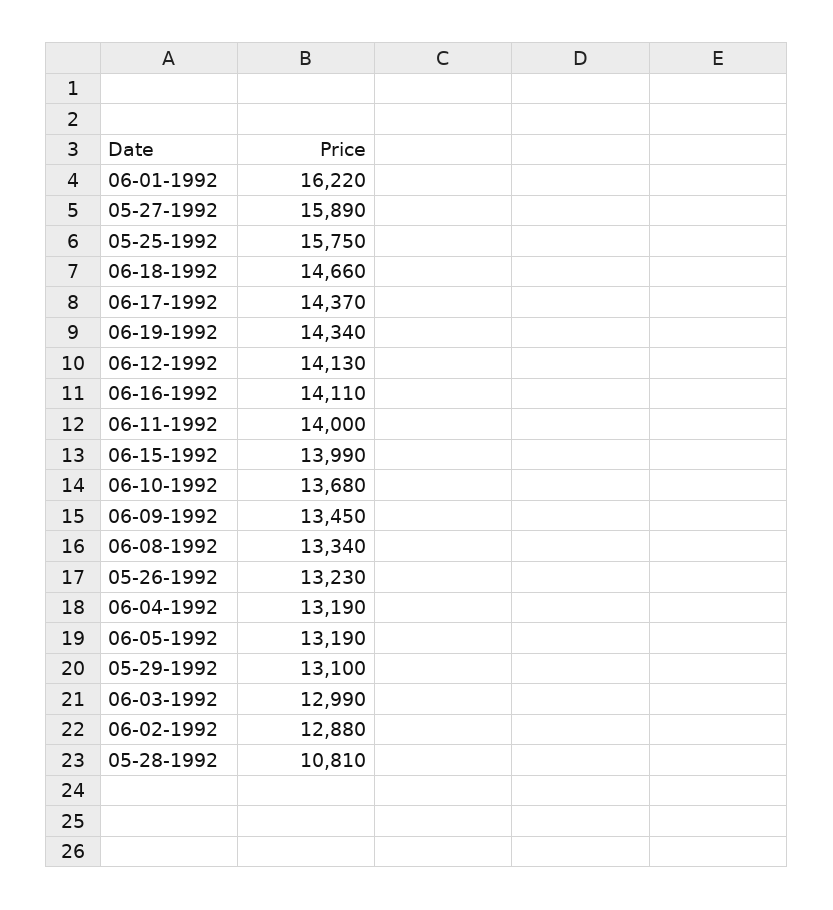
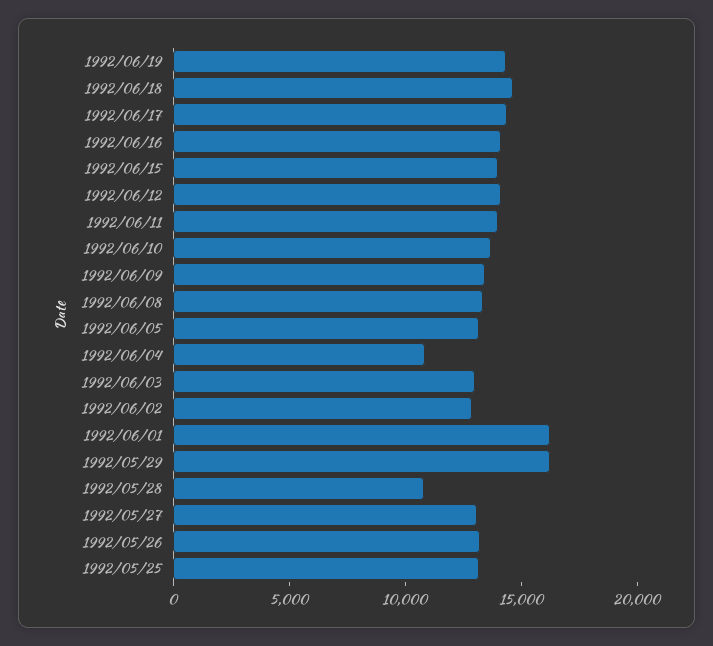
05-27-1992: 15890 -> 13000
05-25-1992: 15750 -> 13000
06-04-1992: 13190 -> 11000
05-29-1992: 13100 -> 16000

